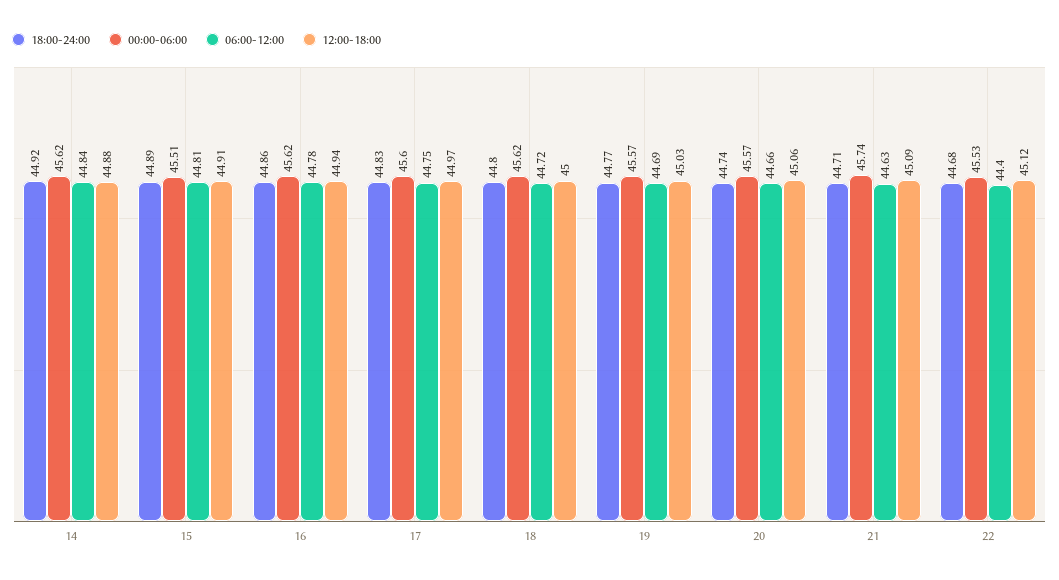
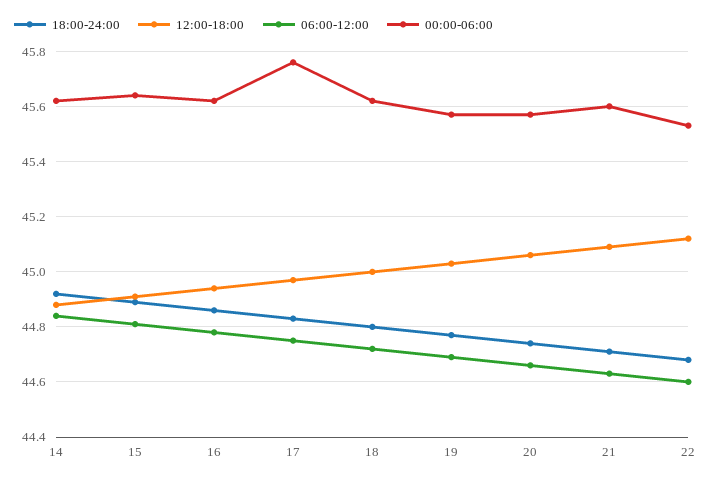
00:00-06:00, 15: 45.51 -> 45.65
00:00-06:00, 17: 45.6 -> 45.75
00:00-06:00, 21: 45.74 -> 45.6
06:00-12:00, 22: 44.4 -> 44.6

